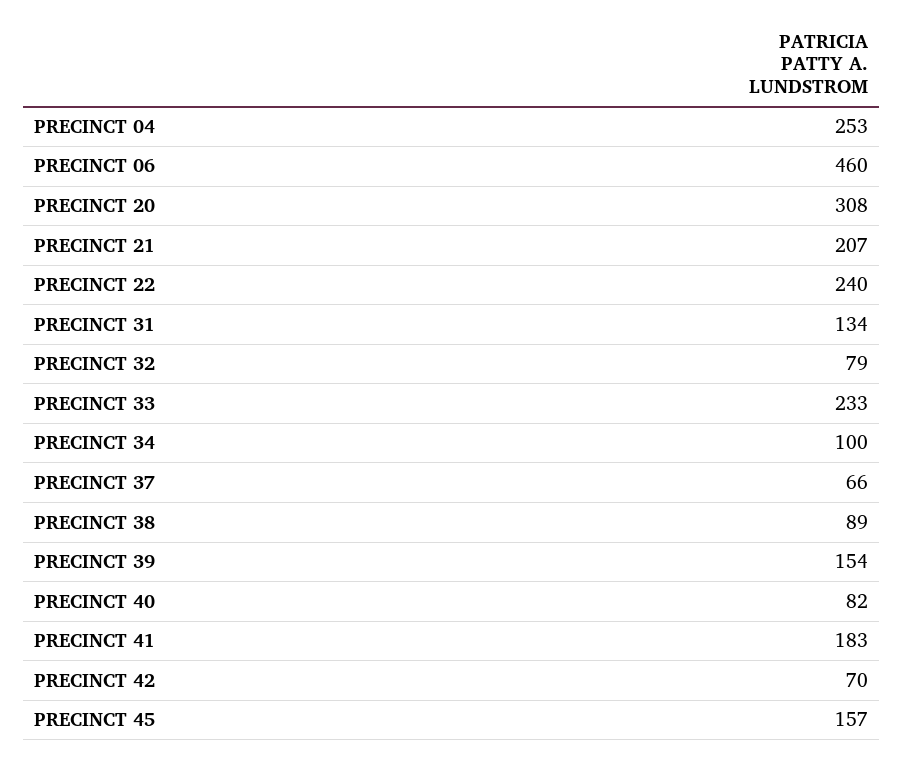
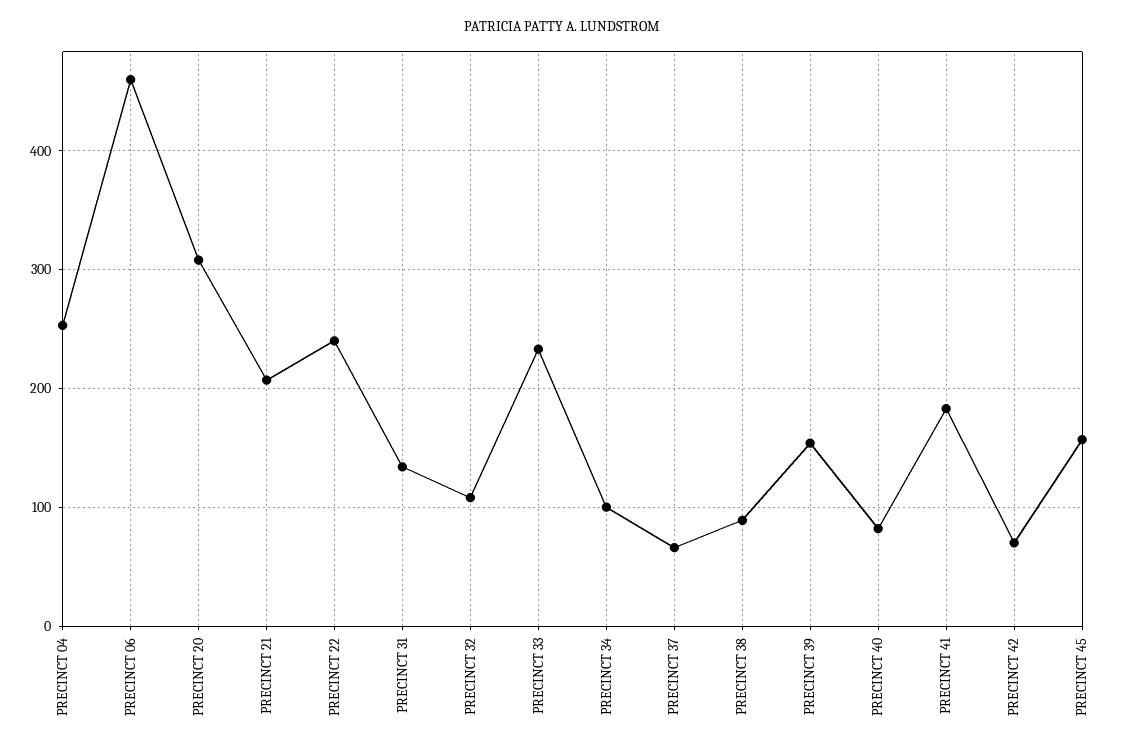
PRECINCT 32: 79 -> 110

